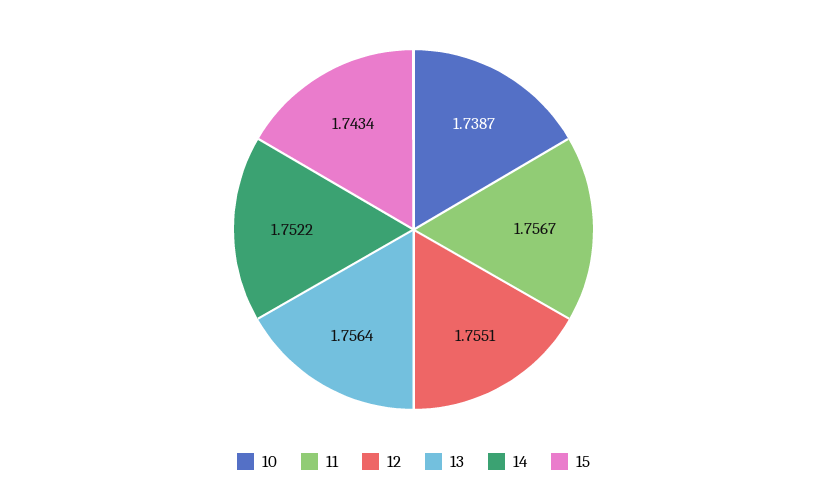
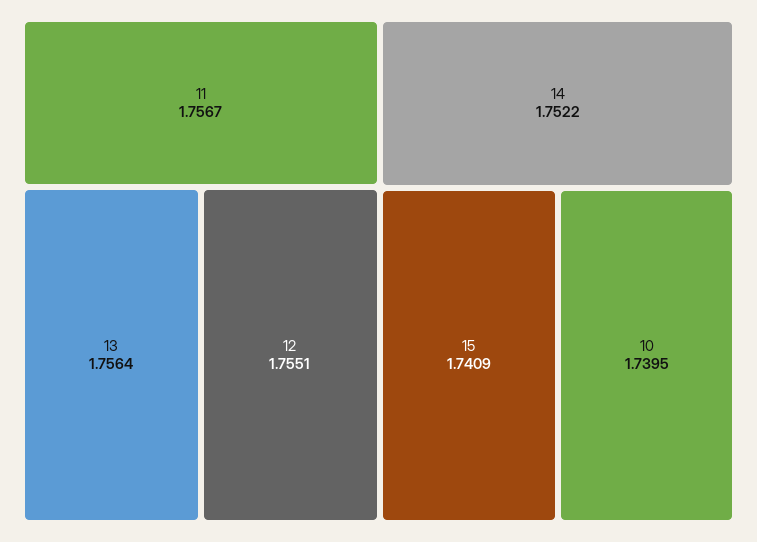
10: 1.7387 -> 1.7395
15: 1.7434 -> 1.7409

